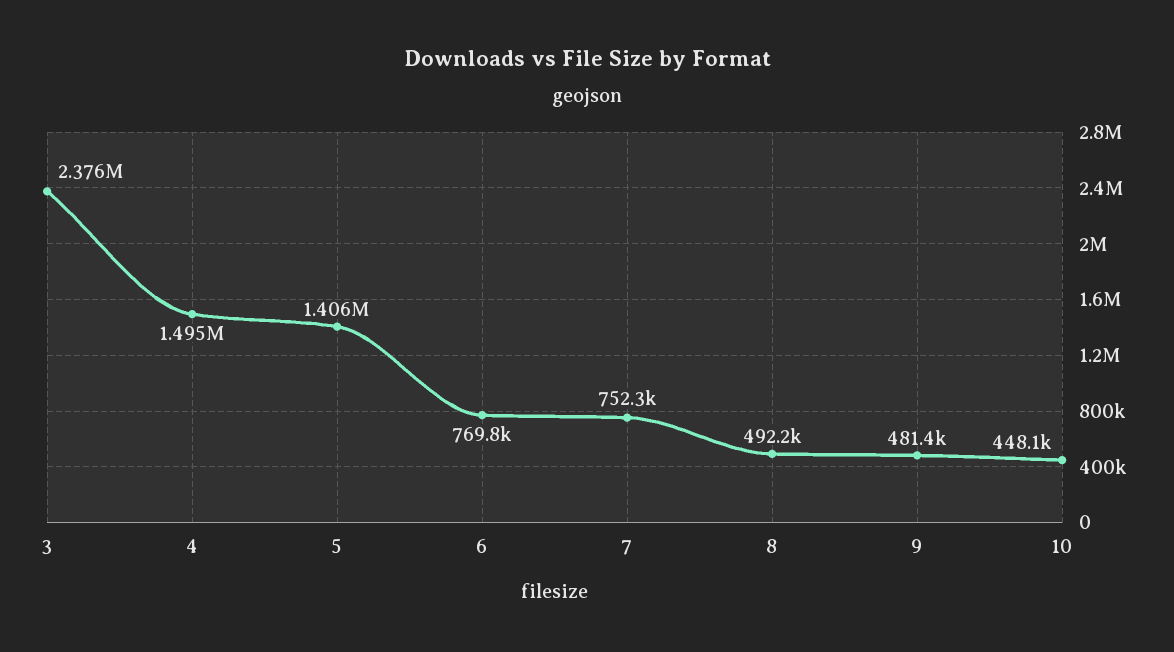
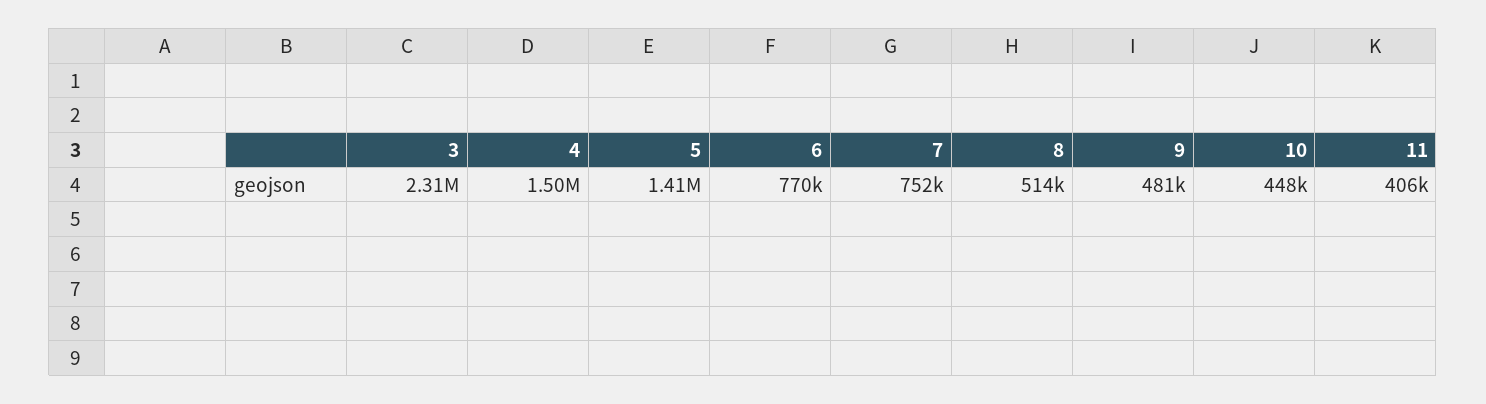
3: 2376000 -> 2310000
8: 492200 -> 514000
11: none -> 406000

